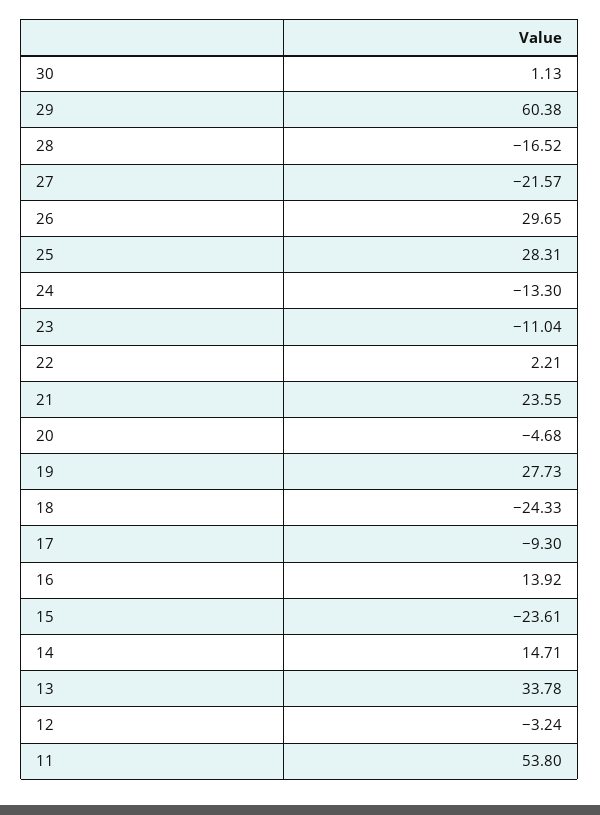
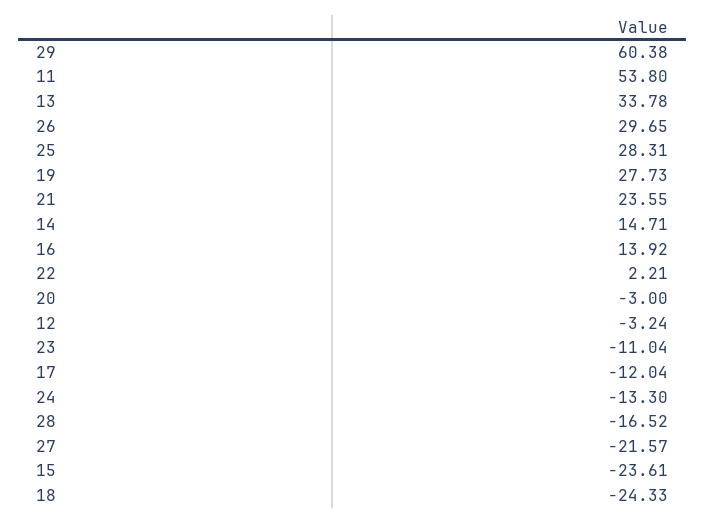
30: 1.13 -> none
20: -4.68 -> -3
17: -9.3 -> -12.04

